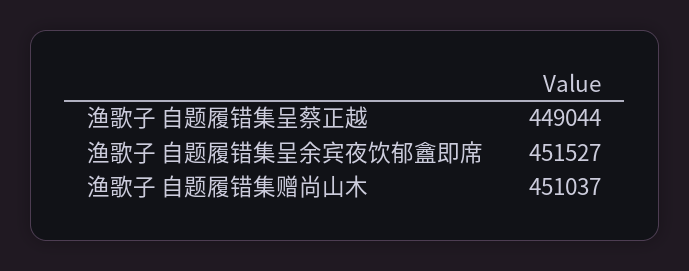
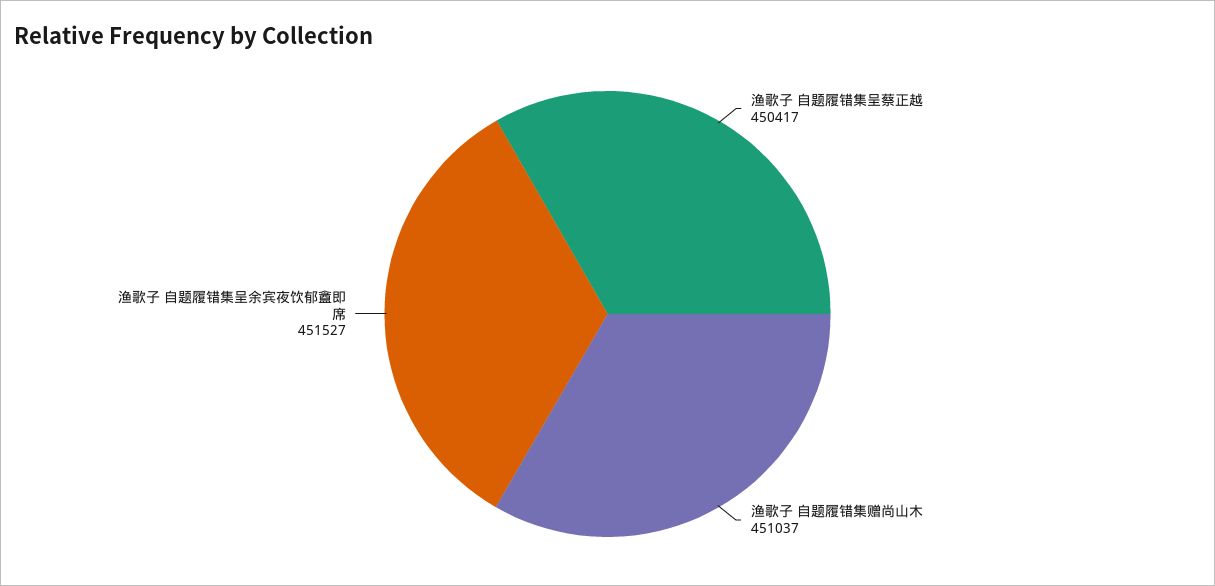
渔歌子 自题履错集呈蔡正越: 449044 -> 450417

